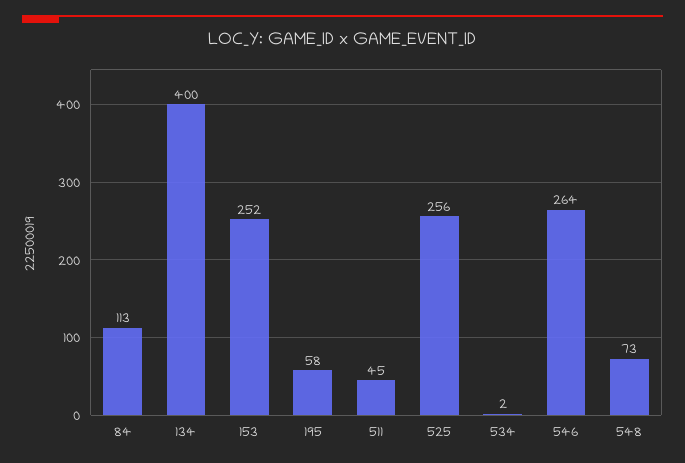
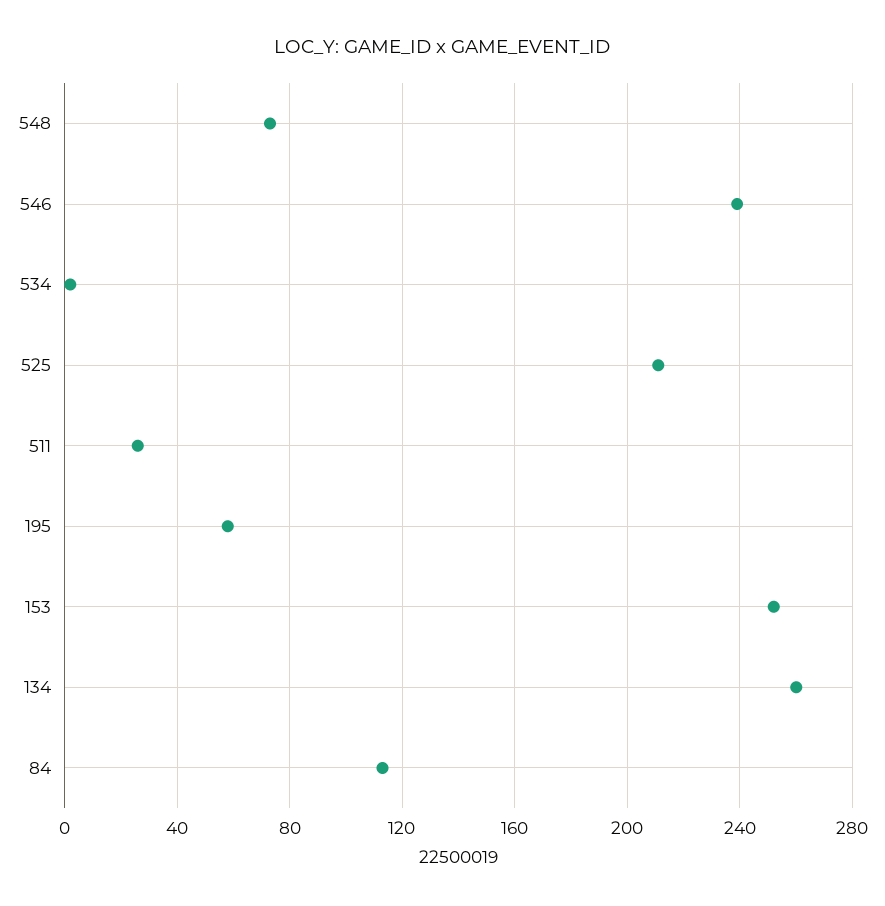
134: 400 -> 260
511: 45 -> 25
525: 256 -> 210
546: 264 -> 240

